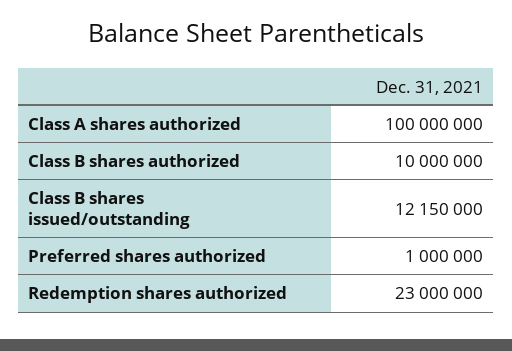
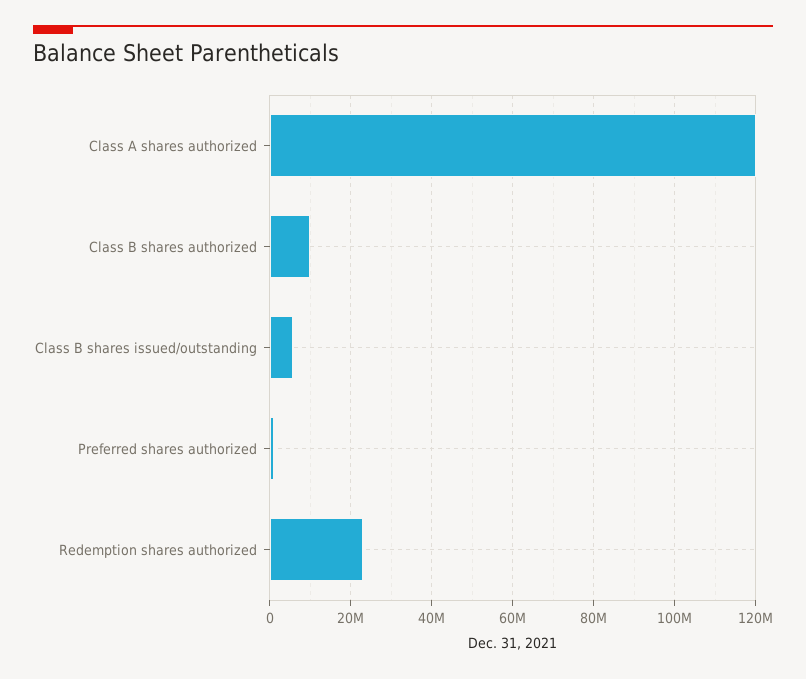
Class A shares authorized: 100000000 -> 120000000
Class B shares issued/outstanding: 12150000 -> 6000000

